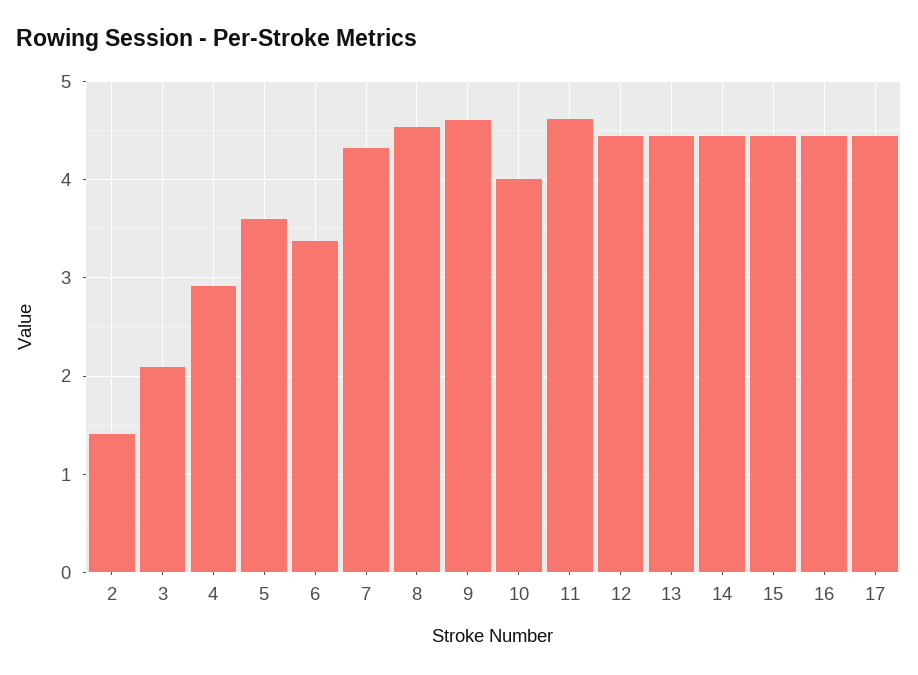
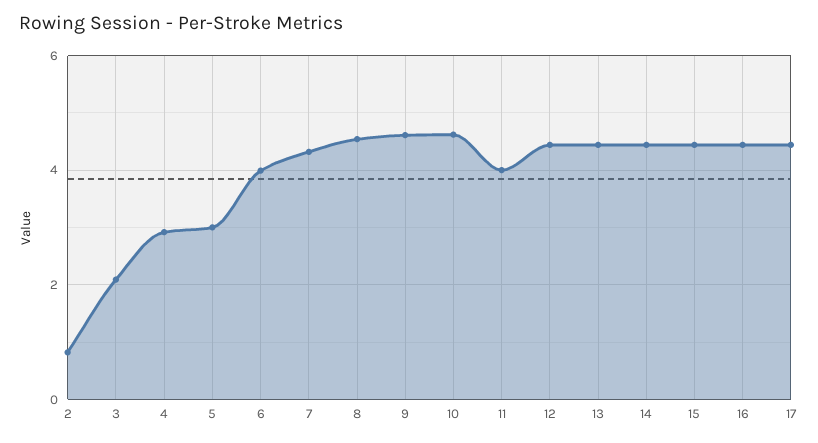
2: 1.4 -> 0.8
5: 3.6 -> 3
6: 3.4 -> 4
10: 4 -> 4.6
11: 4.6 -> 4

